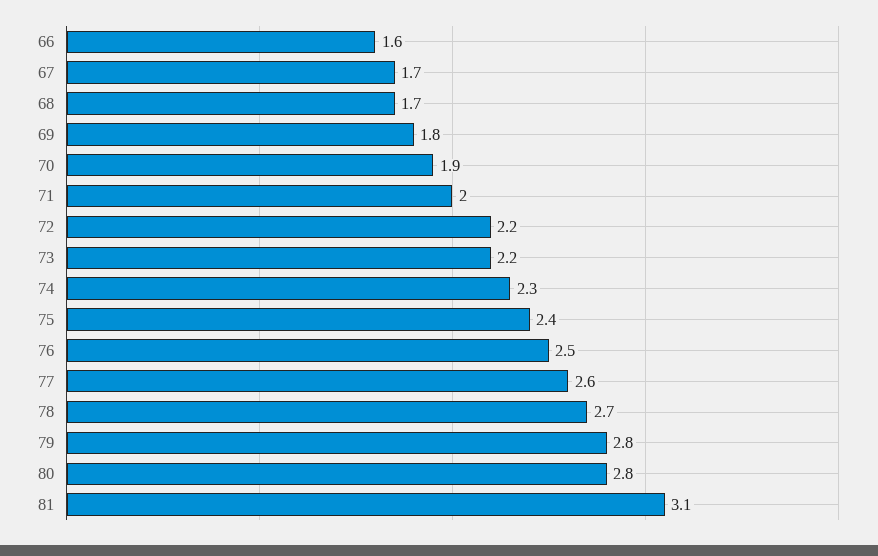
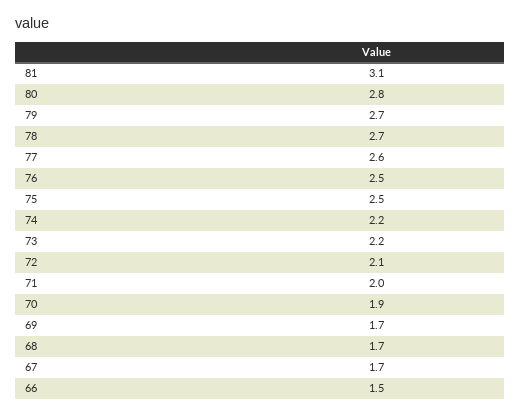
66: 1.6 -> 1.5
69: 1.8 -> 1.7
72: 2.2 -> 2.1
74: 2.3 -> 2.2
75: 2.4 -> 2.5
79: 2.8 -> 2.7

